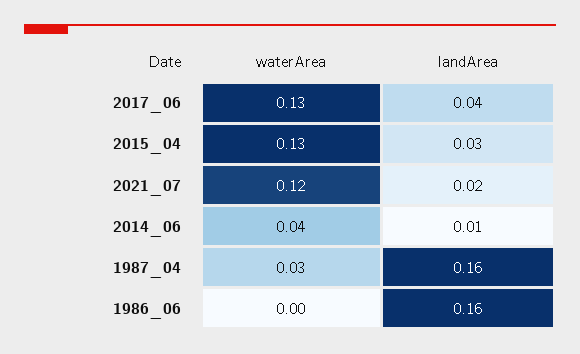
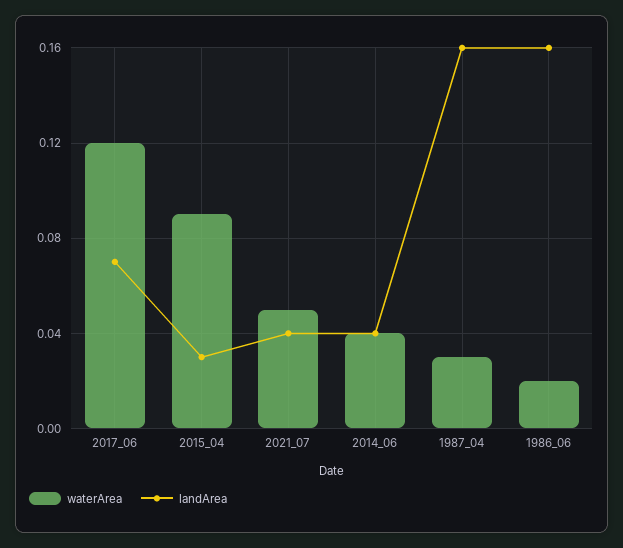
waterArea, 2017_06: 0.13 -> 0.12
landArea, 2017_06: 0.04 -> 0.07
waterArea, 2015_04: 0.13 -> 0.09
waterArea, 2021_07: 0.12 -> 0.05
landArea, 2021_07: 0.02 -> 0.04
landArea, 2014_06: 0.01 -> 0.04
waterArea, 1986_06: 0 -> 0.02

